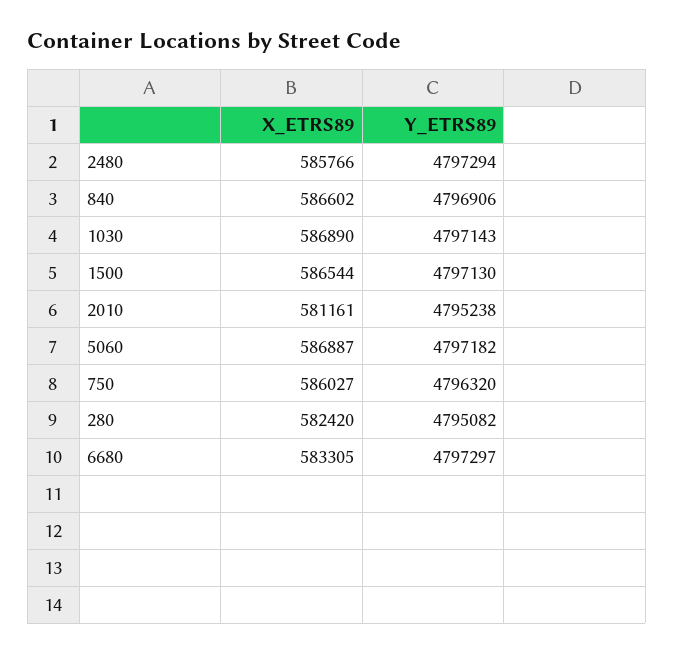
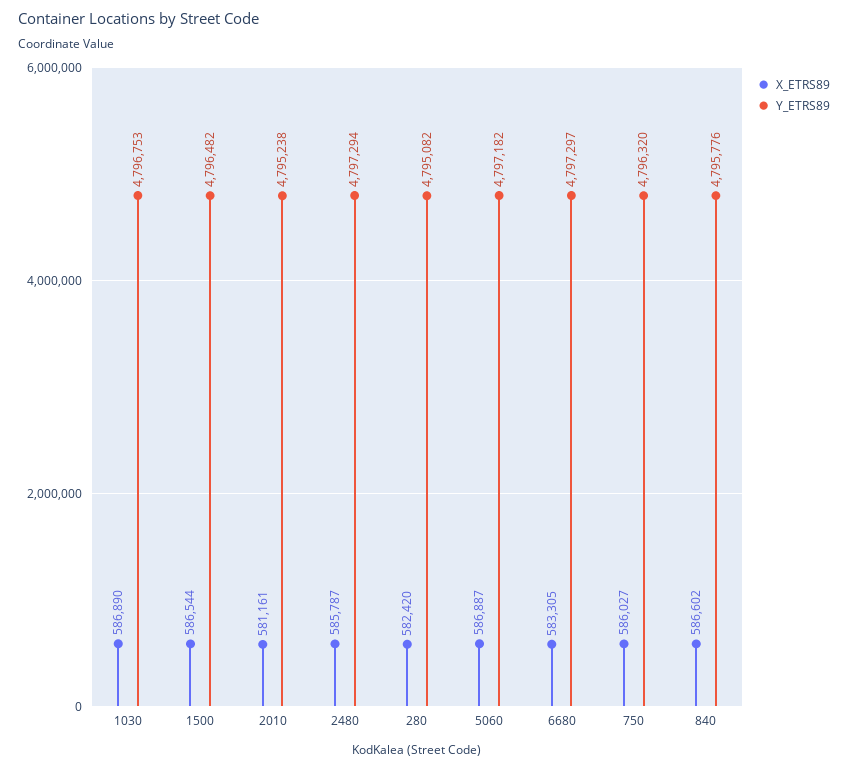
X_ETRS89, 2480: 585766 -> 585787
Y_ETRS89, 840: 4796906 -> 4795776
Y_ETRS89, 1030: 4797143 -> 4796753
Y_ETRS89, 1500: 4797130 -> 4796482

